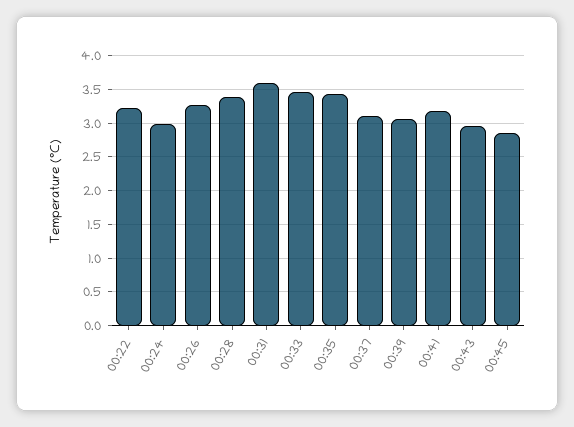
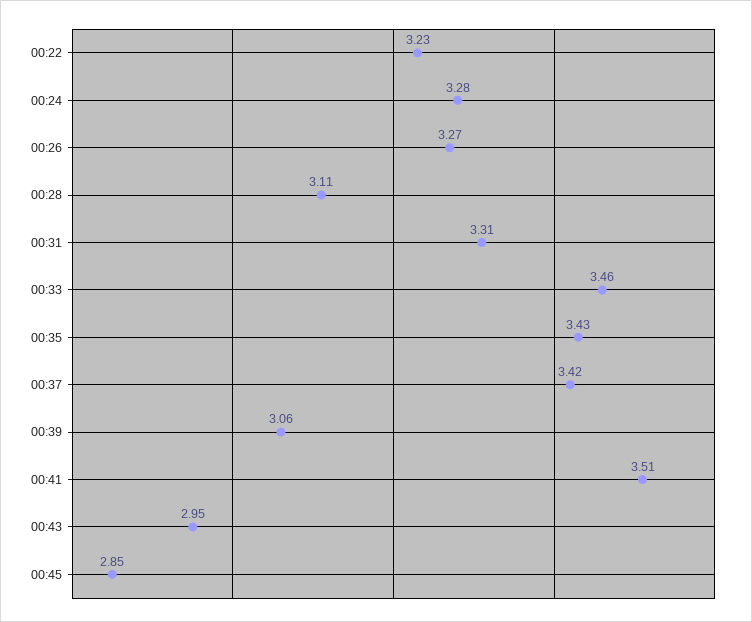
00:24: 3 -> 3.28
00:28: 3.4 -> 3.11
00:31: 3.6 -> 3.31
00:37: 3.1 -> 3.42
00:41: 3.2 -> 3.51

